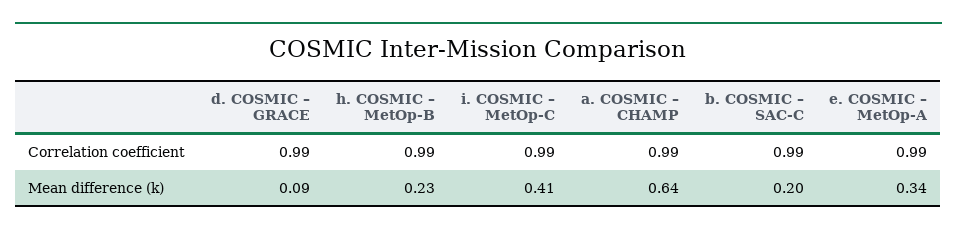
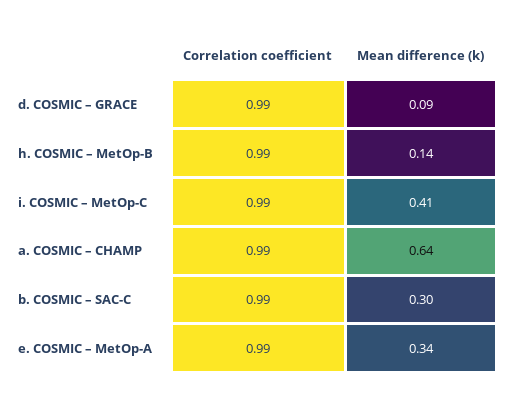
h. COSMIC – MetOp-B, Mean difference (k): 0.23 -> 0.14
b. COSMIC – SAC-C, Mean difference (k): 0.2 -> 0.3

